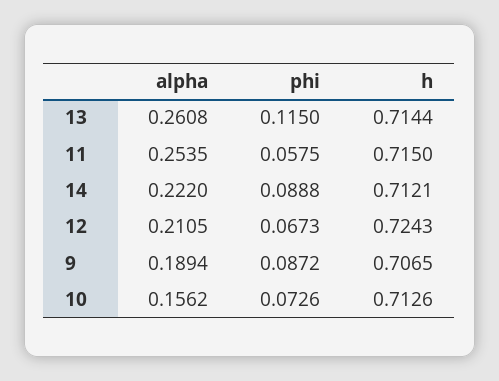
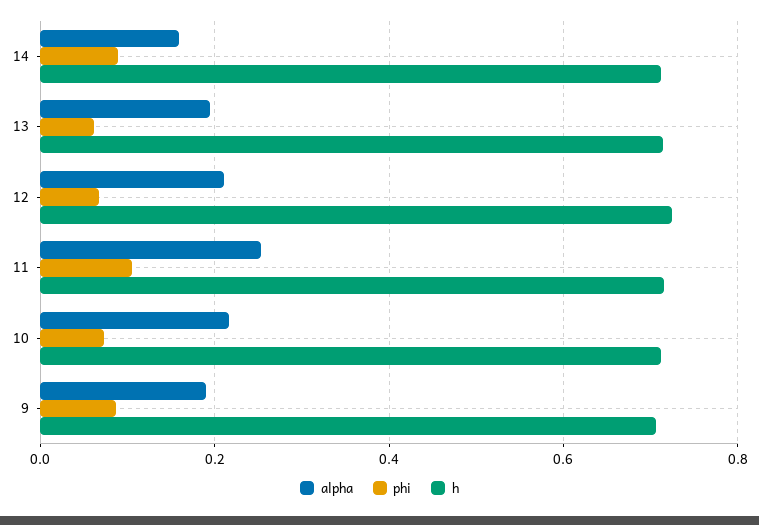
alpha, 13: 0.2608 -> 0.2
phi, 13: 0.115 -> 0.06
phi, 11: 0.0575 -> 0.1
alpha, 14: 0.222 -> 0.16
alpha, 10: 0.1562 -> 0.22

